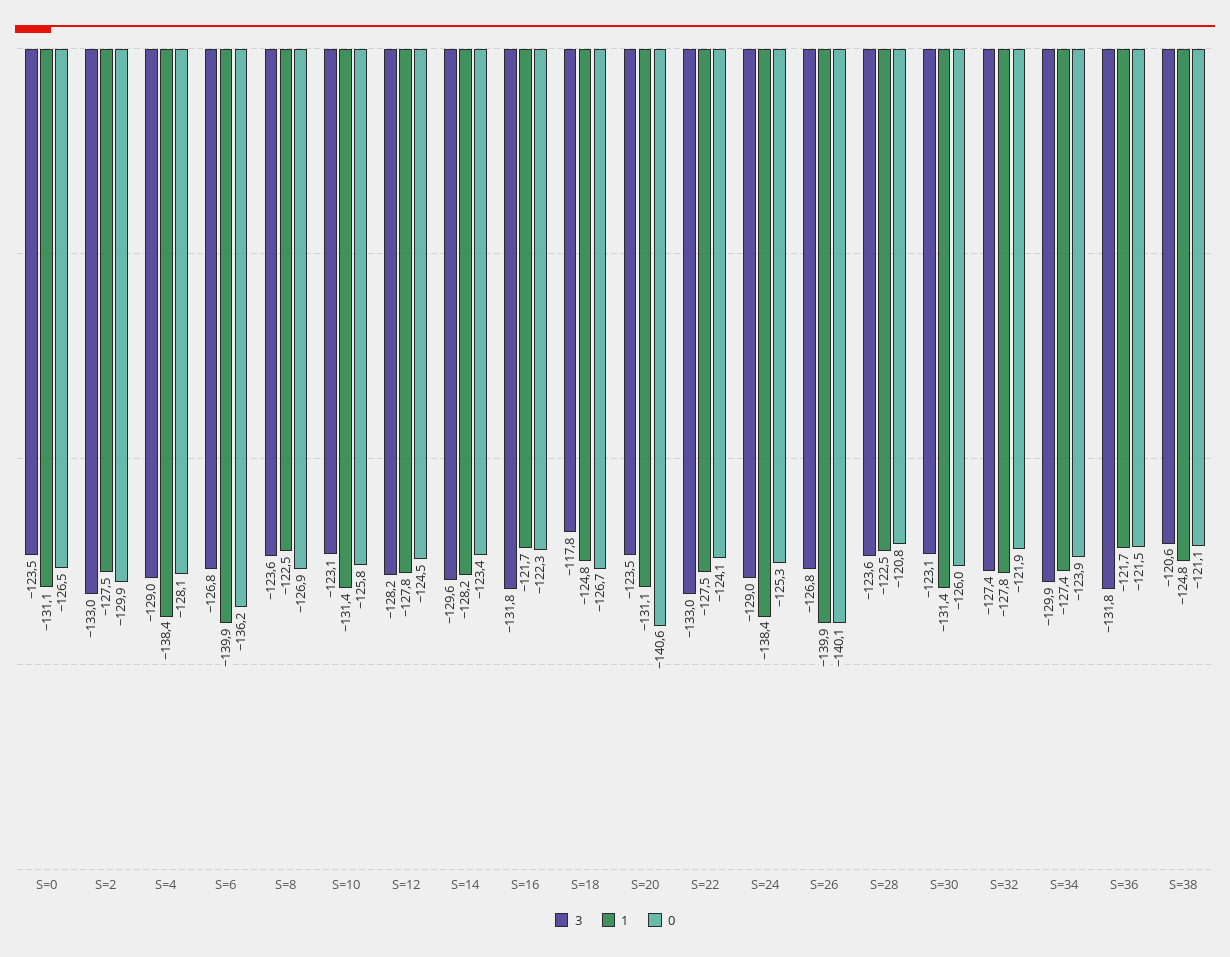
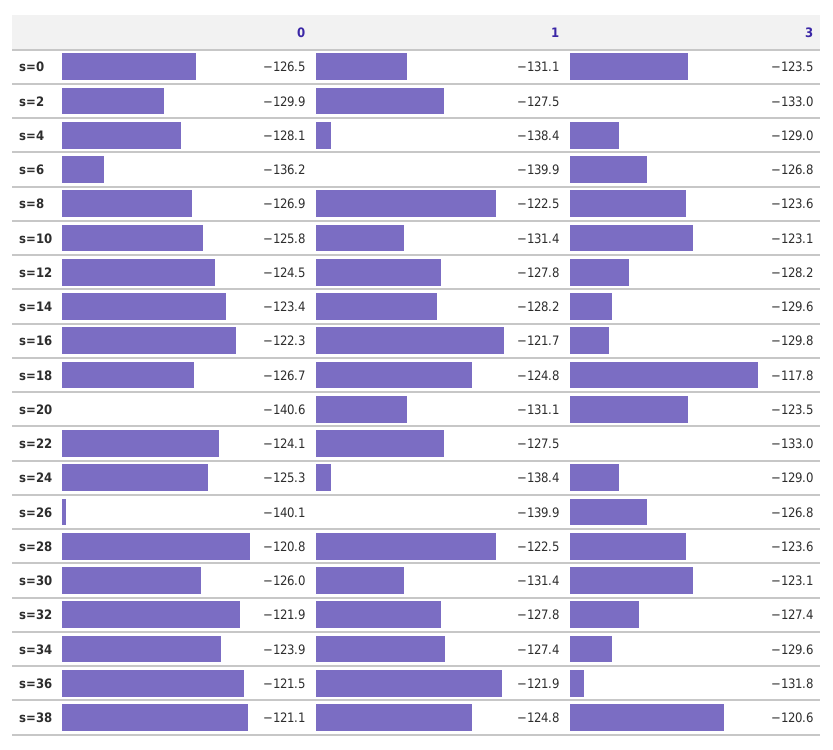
3, S=16: -131.8 -> -129.8
3, S=34: -129.9 -> -129.6
1, S=36: -121.7 -> -121.9

